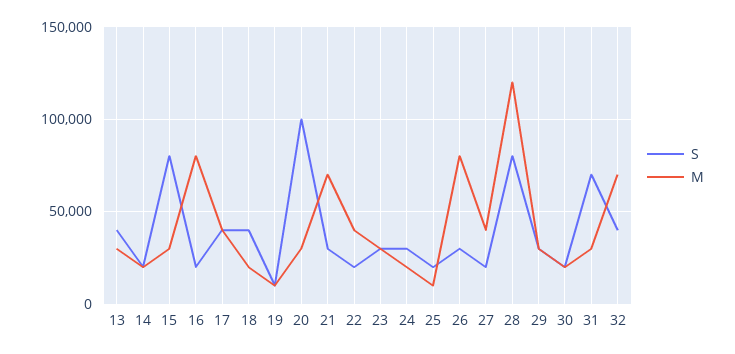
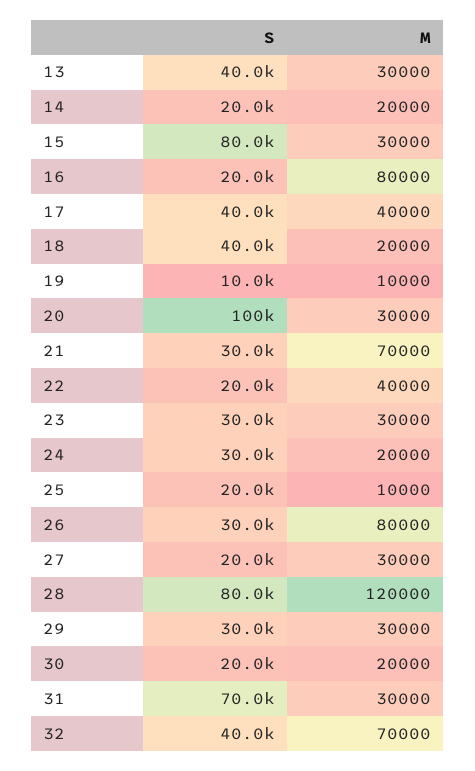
M, 27: 40000 -> 30000

